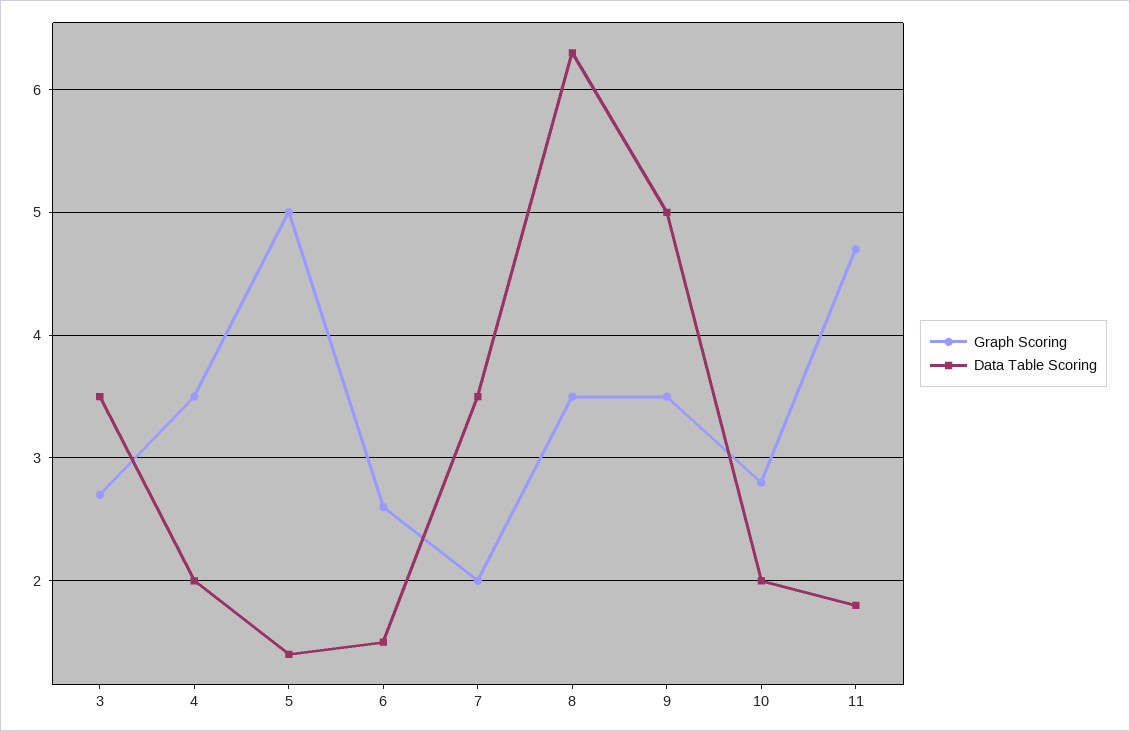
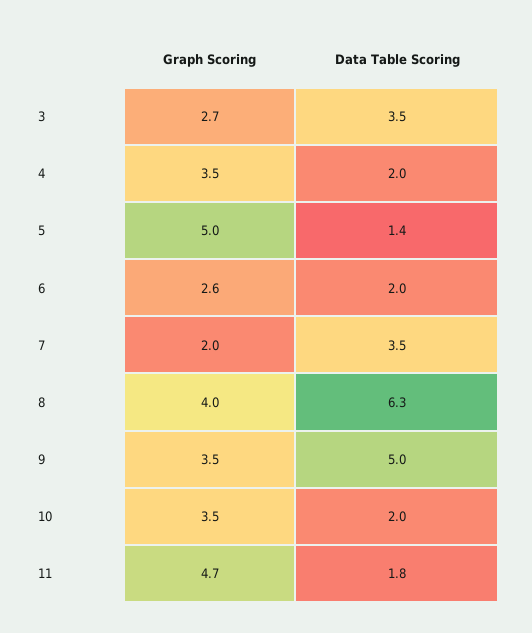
Data Table Scoring, 6: 1.5 -> 2
Graph Scoring, 8: 3.5 -> 4
Graph Scoring, 10: 2.8 -> 3.5

